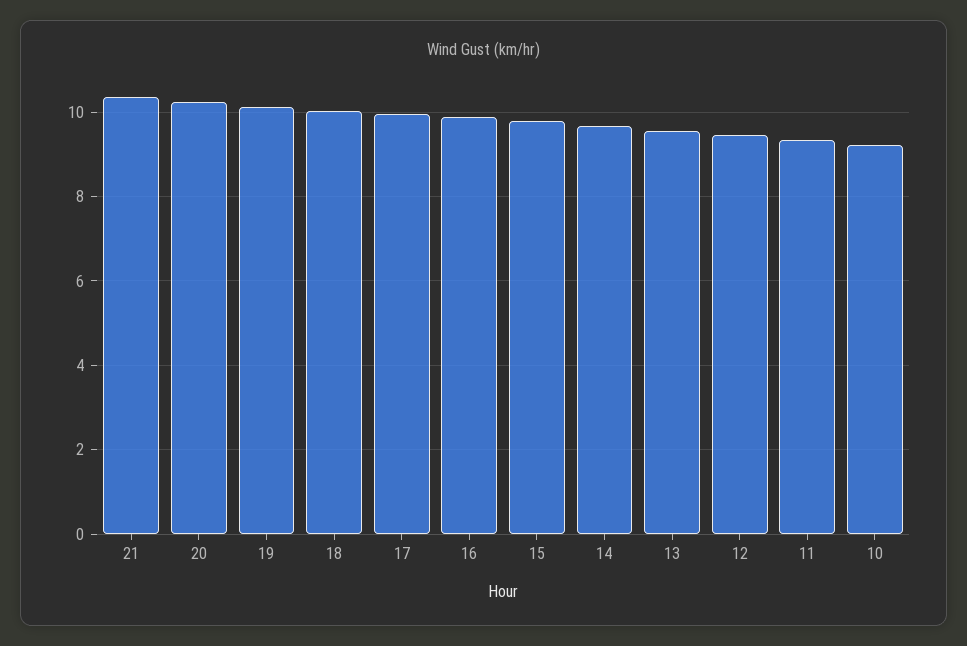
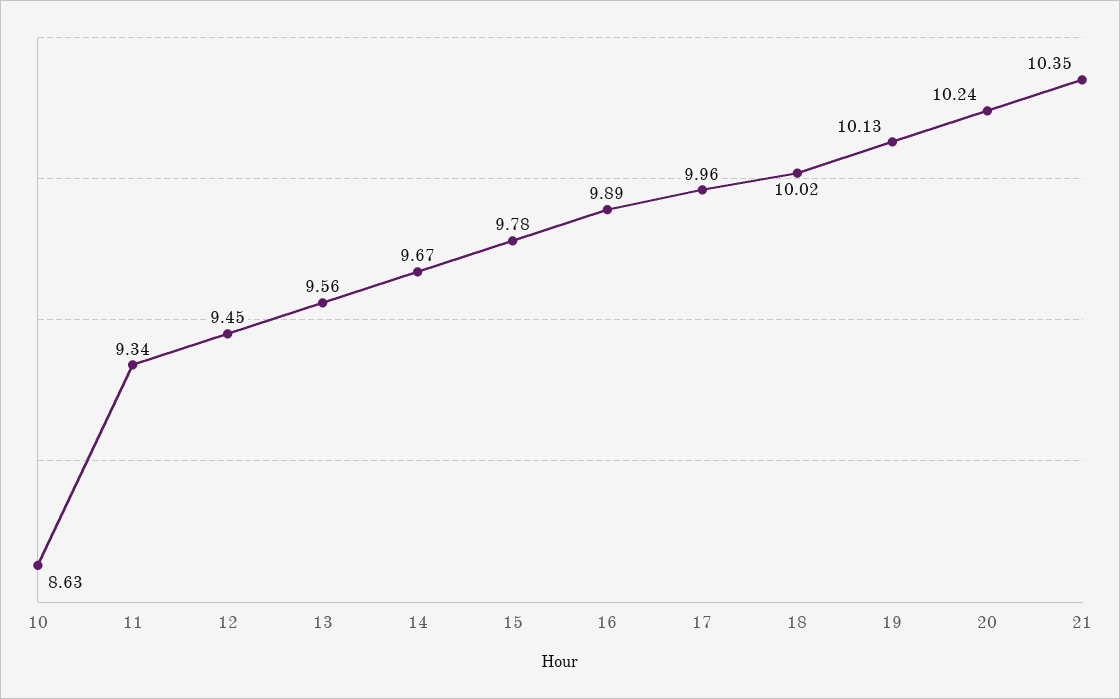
10: 9.2 -> 8.63

